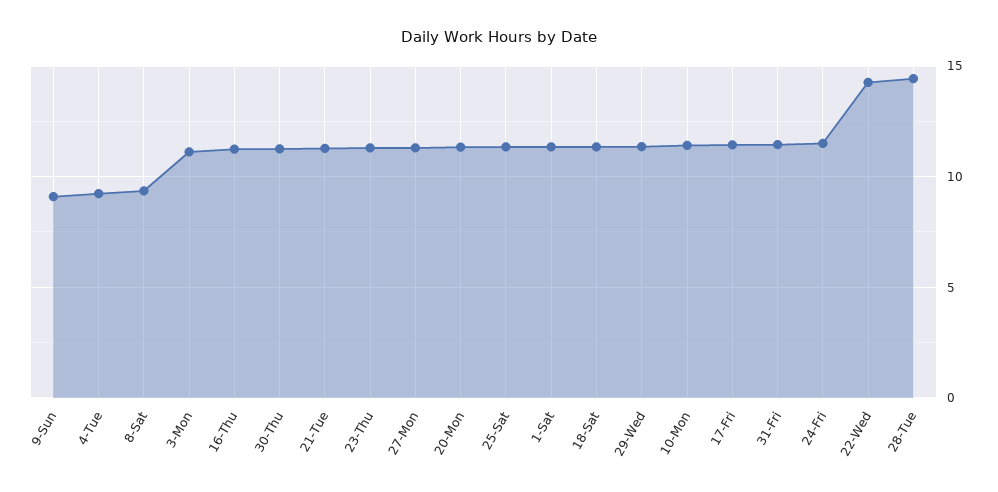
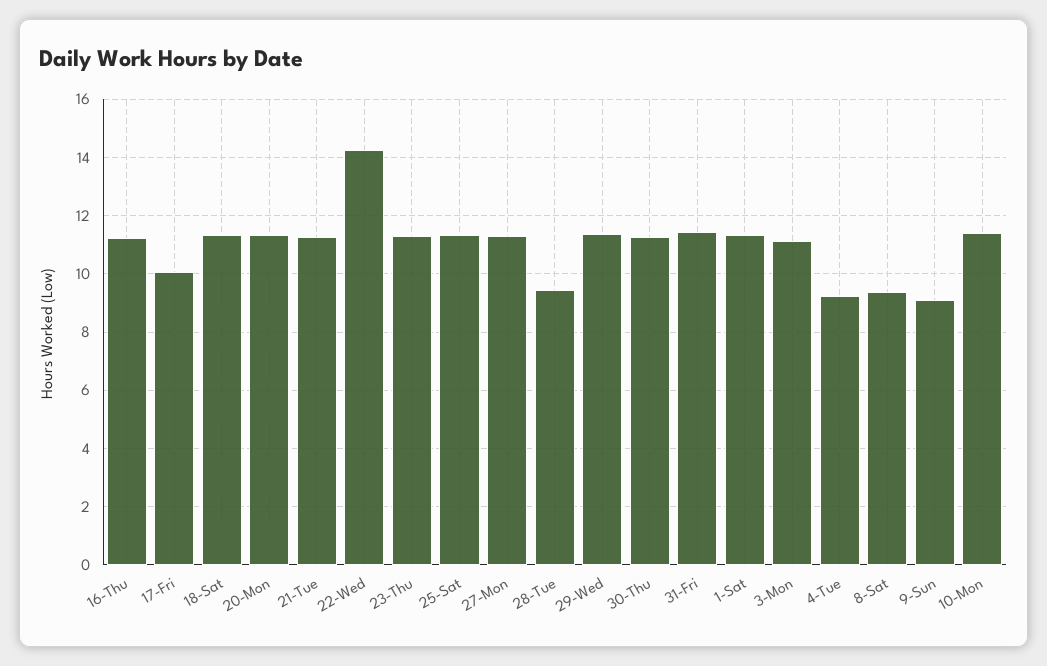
17-Fri: 11.5 -> 10
24-Fri: 11.5 -> none
28-Tue: 14.5 -> 9.5

